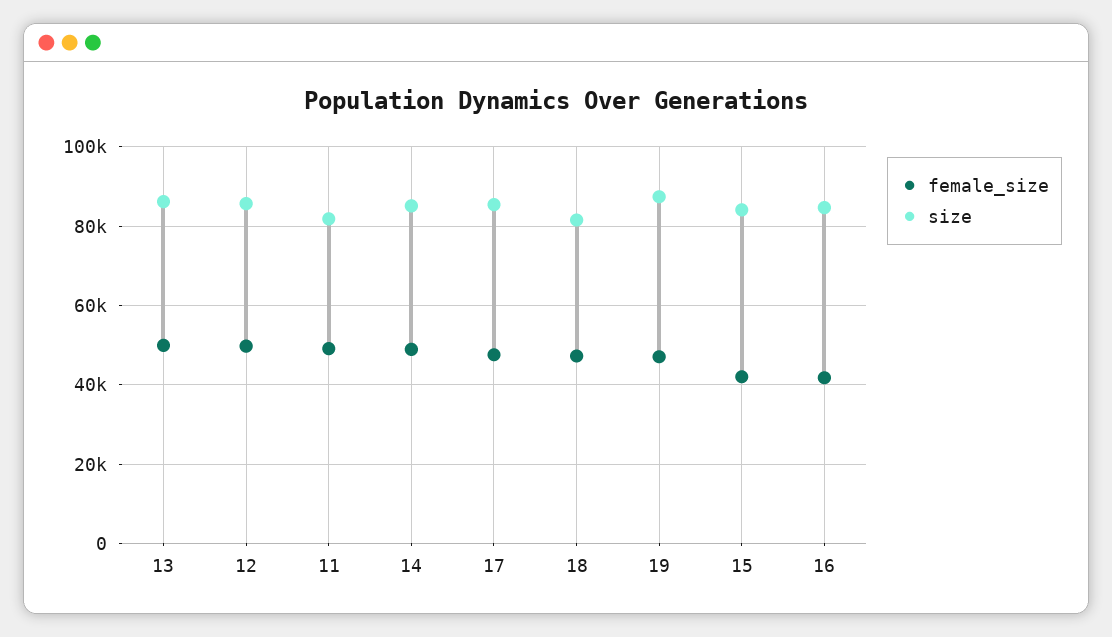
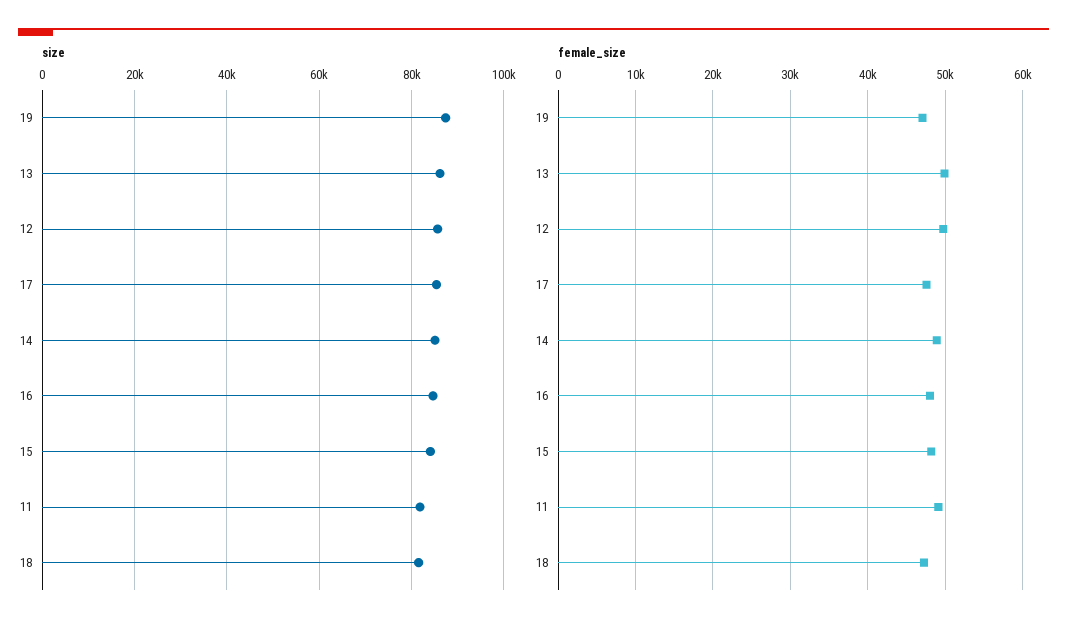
female_size, 15: 42000 -> 48000
female_size, 16: 42000 -> 48000

